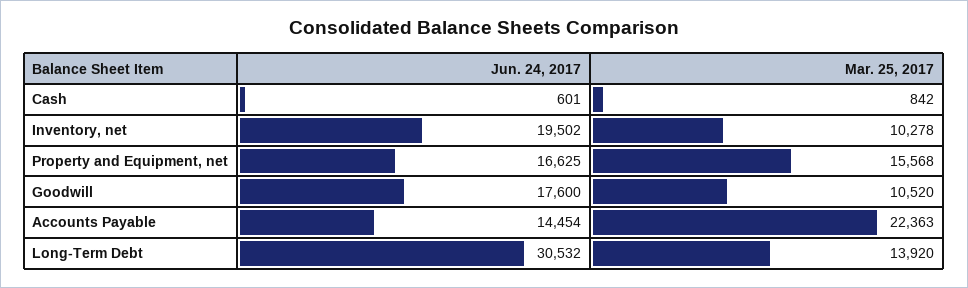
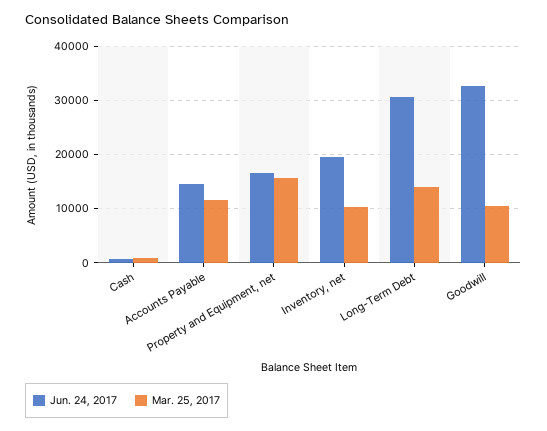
Jun. 24, 2017, Goodwill: 17600 -> 32000
Mar. 25, 2017, Accounts Payable: 22363 -> 12000

